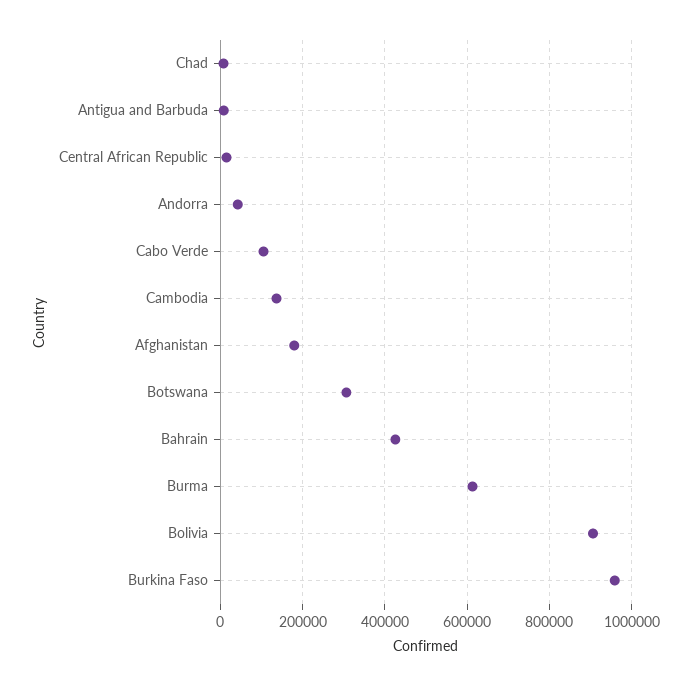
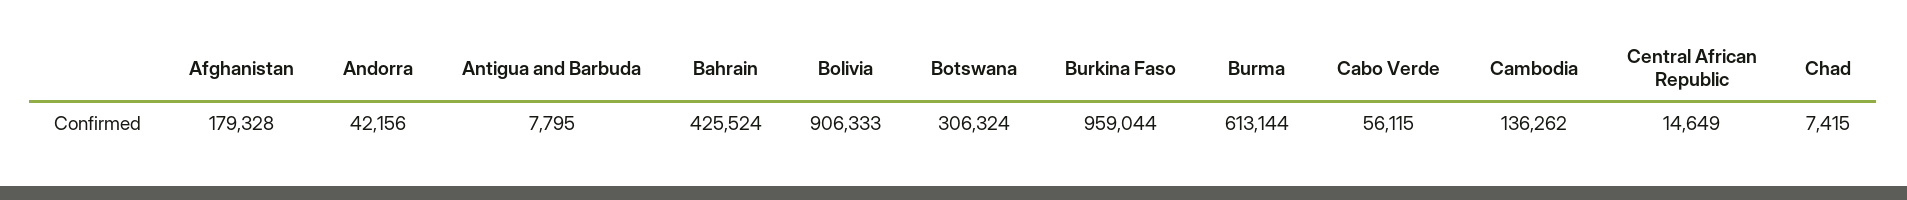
Cabo Verde: 100000 -> 56115

